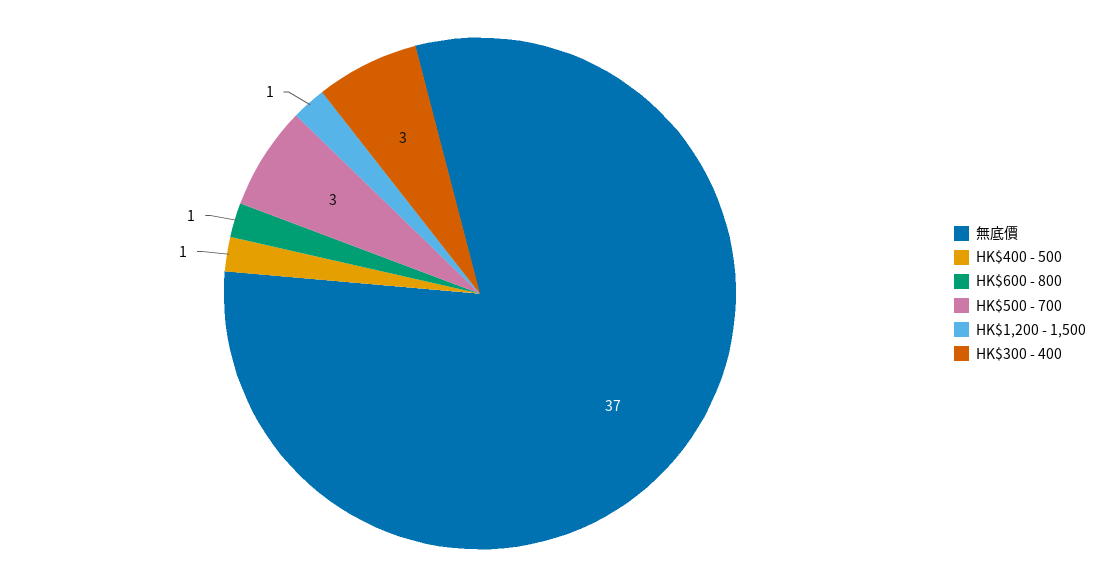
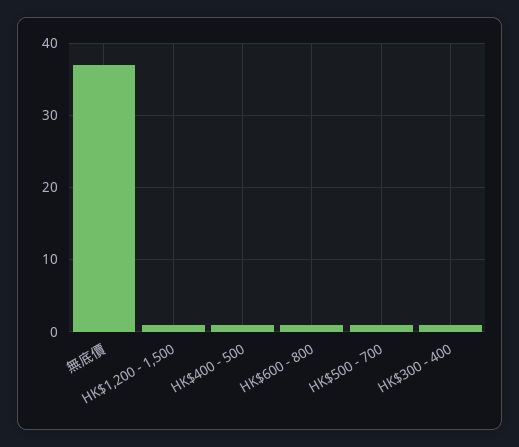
HK$500 - 700: 3 -> 1
HK$300 - 400: 3 -> 1

